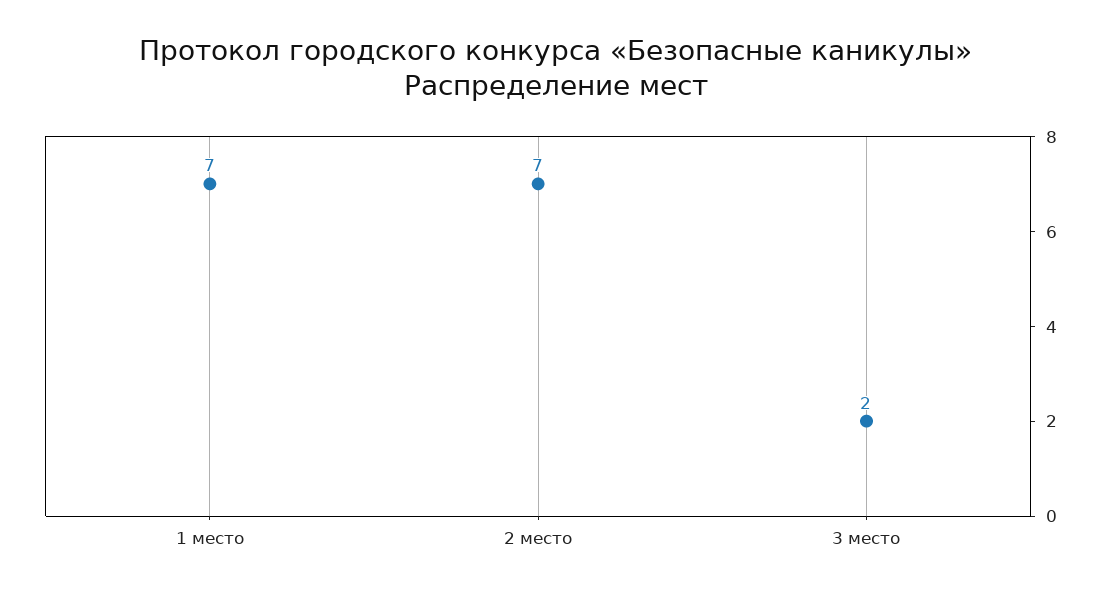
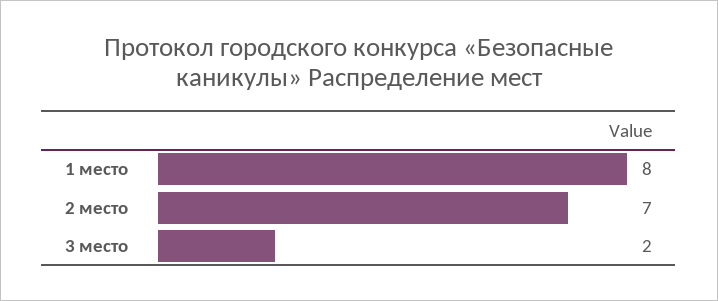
1 место: 7 -> 8

